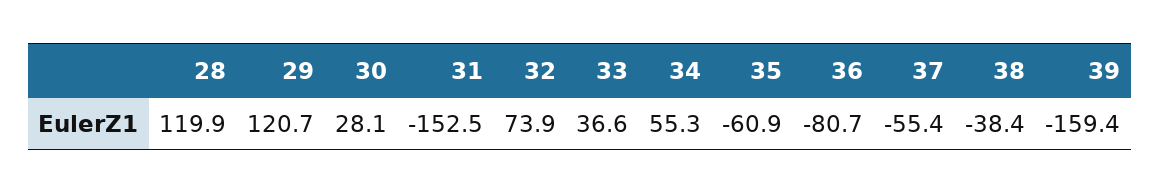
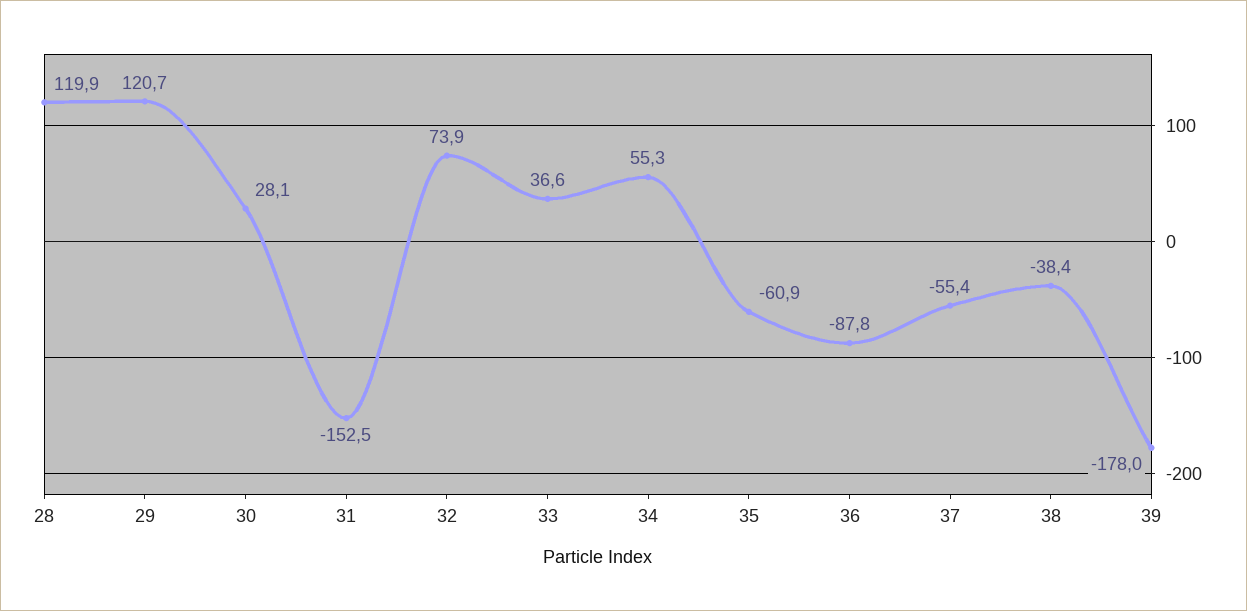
36: -80.7 -> -87.8
39: -159.4 -> -178

